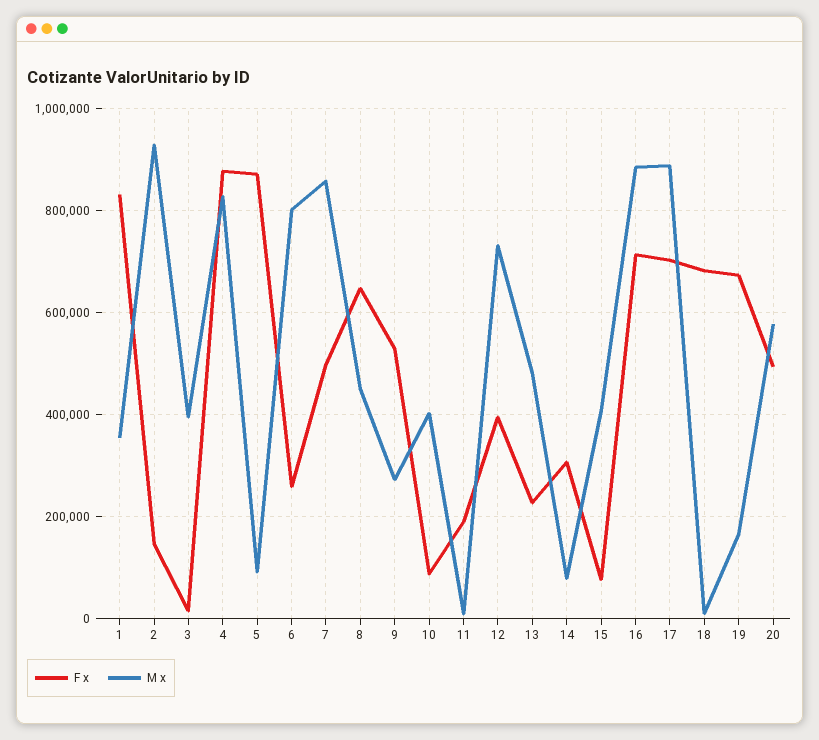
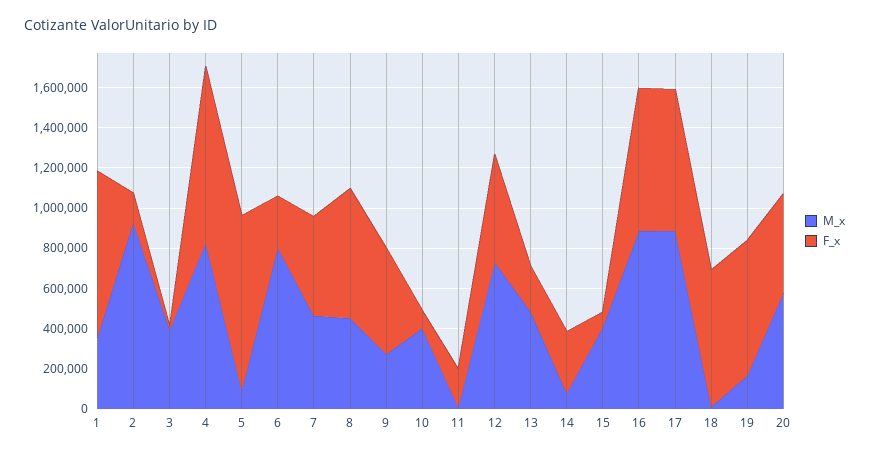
M x, 7: 860000 -> 450000
F x, 12: 400000 -> 550000

